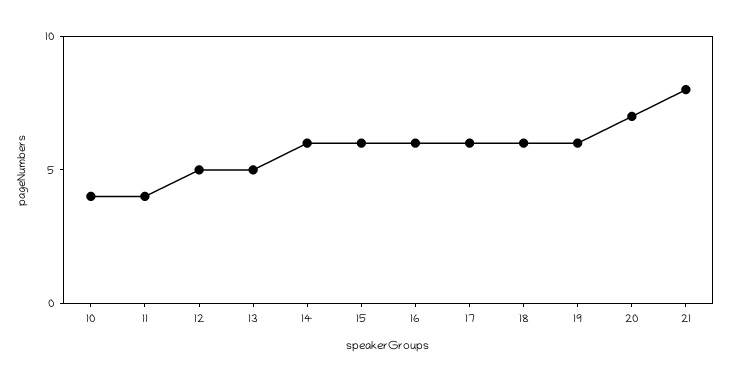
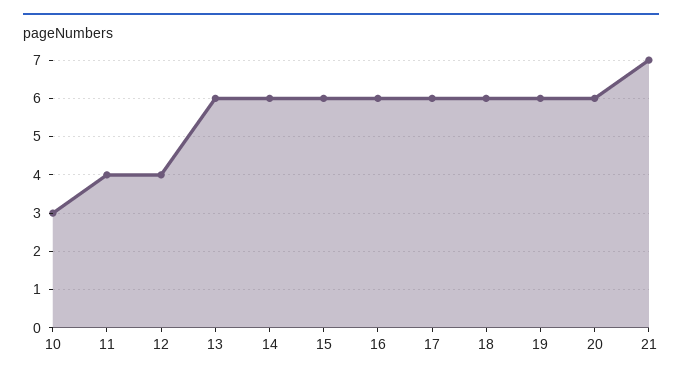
10: 4 -> 3
12: 5 -> 4
13: 5 -> 6
20: 7 -> 6
21: 8 -> 7

